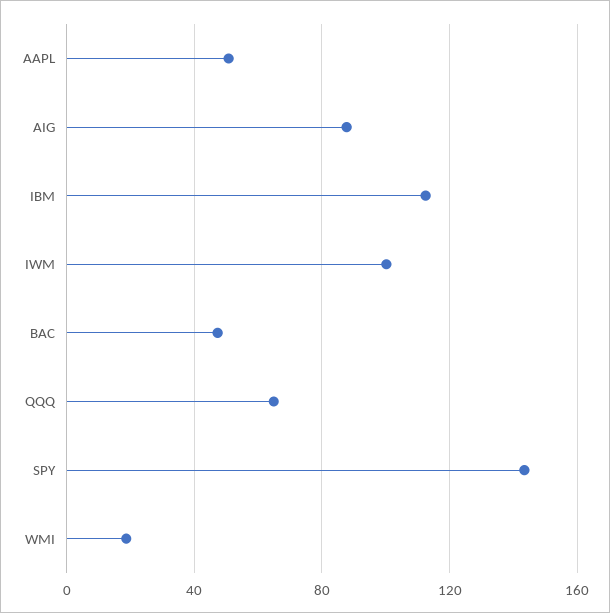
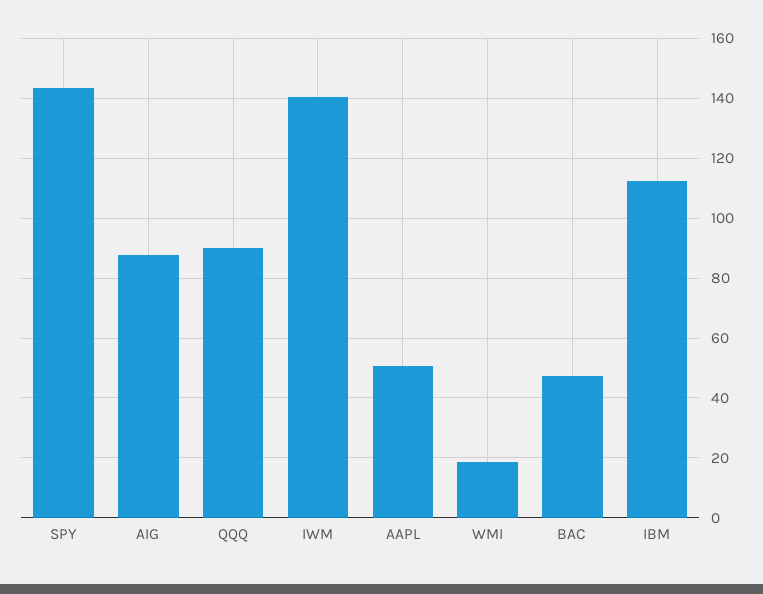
IWM: 100 -> 140
QQQ: 65 -> 90

